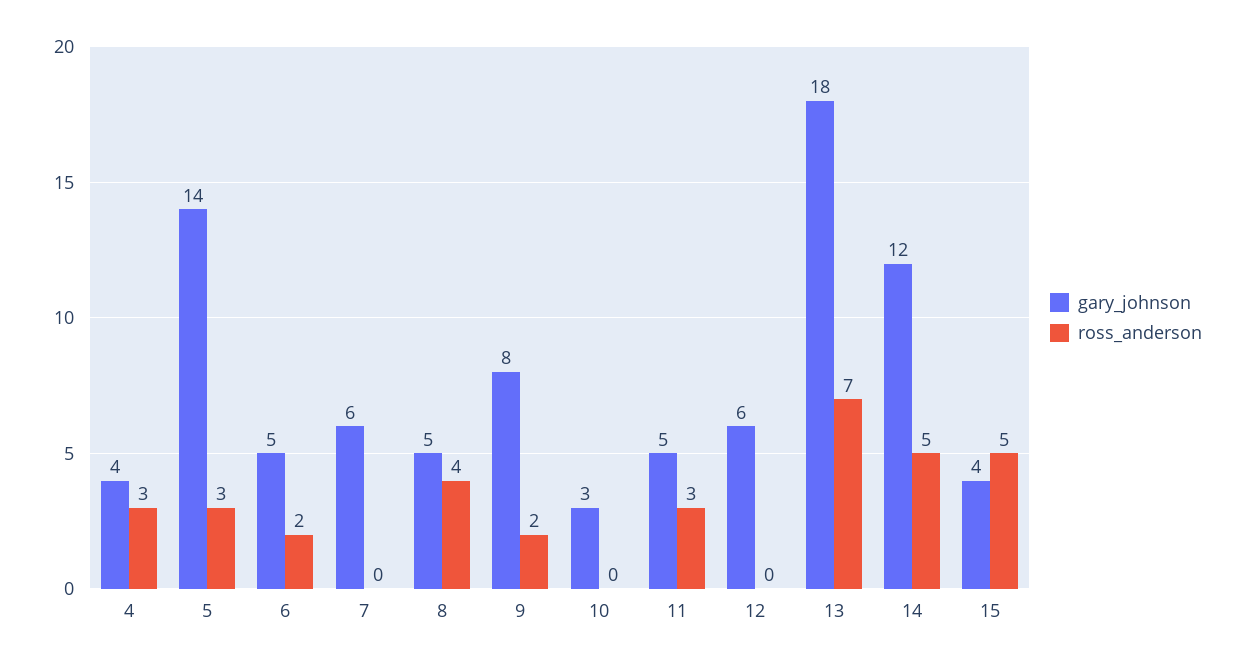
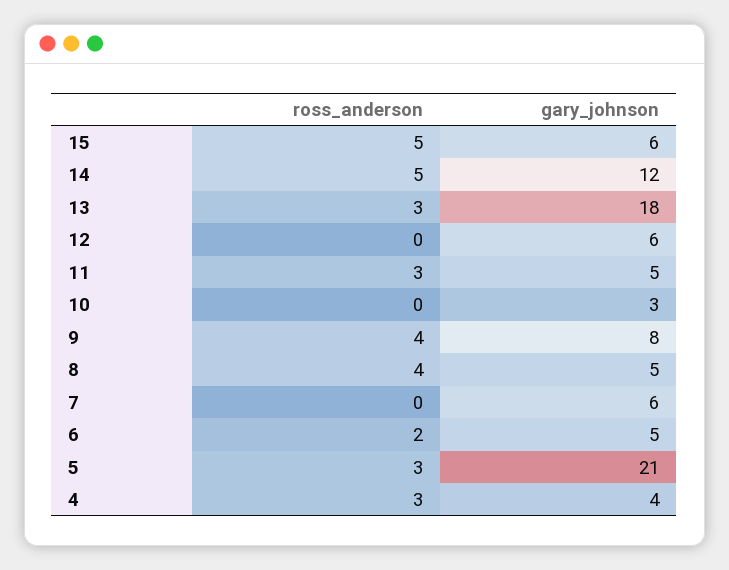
gary_johnson, 5: 14 -> 21
ross_anderson, 9: 2 -> 4
ross_anderson, 13: 7 -> 3
gary_johnson, 15: 4 -> 6

